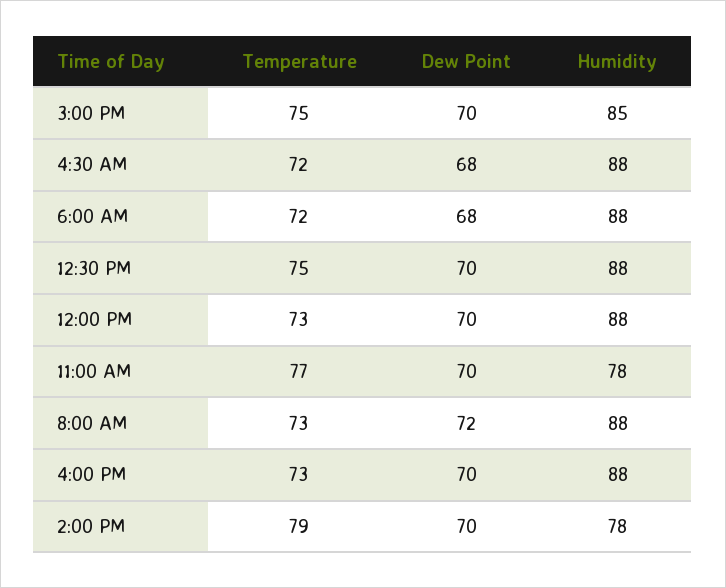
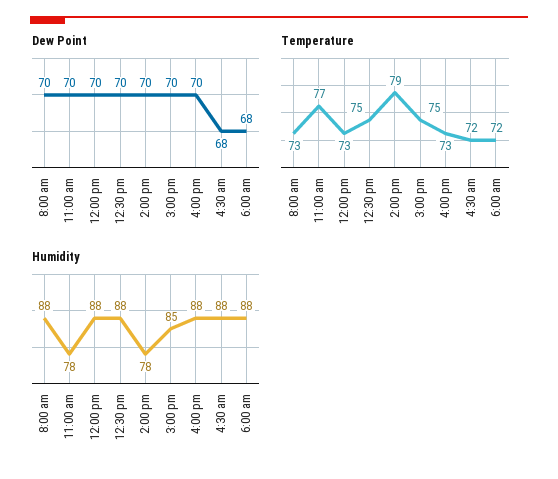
Dew Point, 8:00 AM: 72 -> 70

